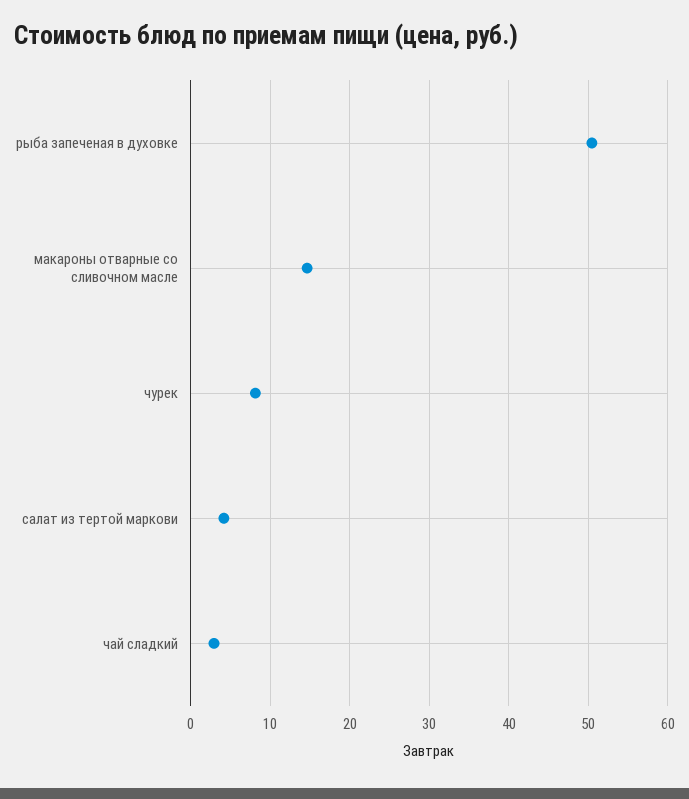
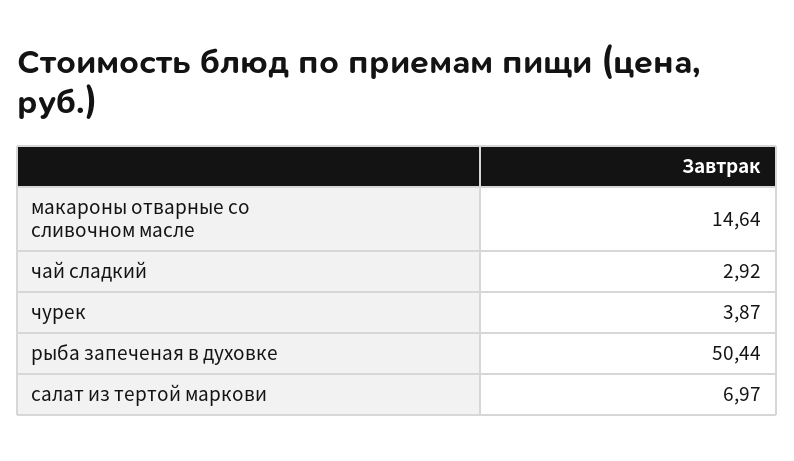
чурек: 8 -> 3.87
салат из тертой маркови: 4 -> 6.97

